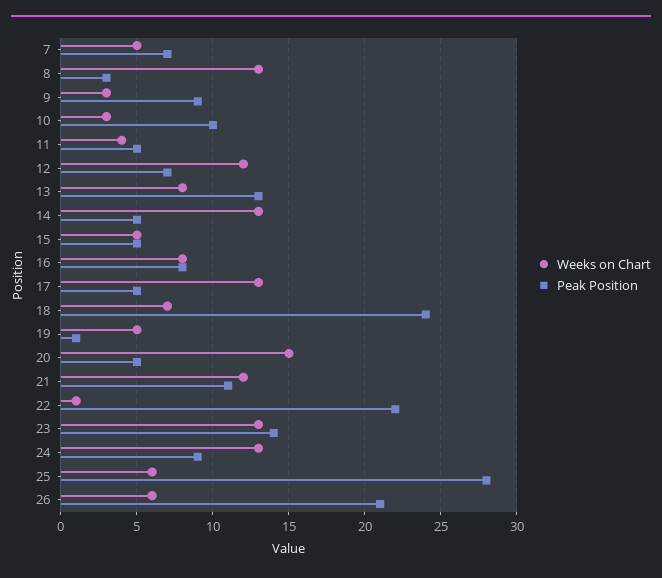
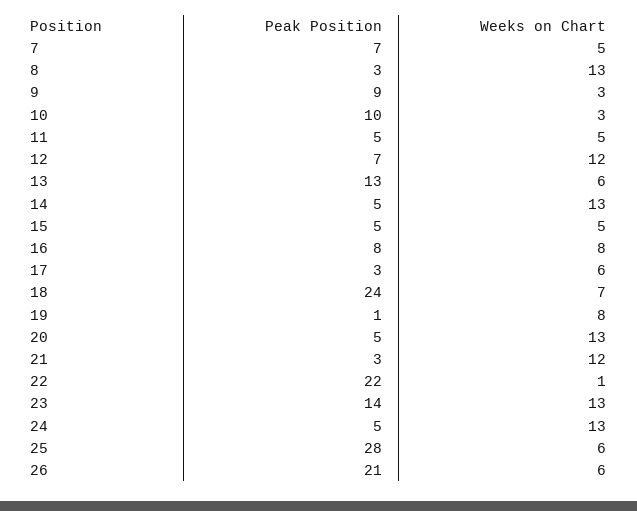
Weeks on Chart, 11: 4 -> 5
Weeks on Chart, 13: 8 -> 6
Weeks on Chart, 17: 13 -> 6
Peak Position, 17: 5 -> 3
Weeks on Chart, 19: 5 -> 8
Weeks on Chart, 20: 15 -> 13
Peak Position, 21: 11 -> 3
Peak Position, 24: 9 -> 5

